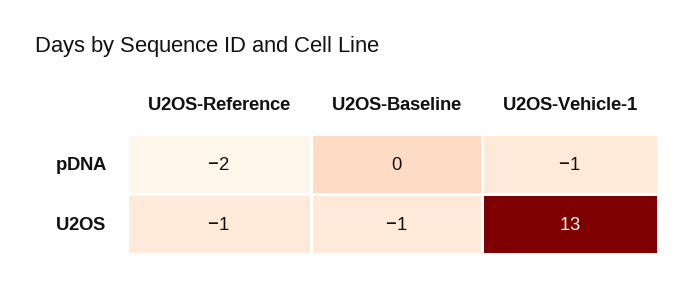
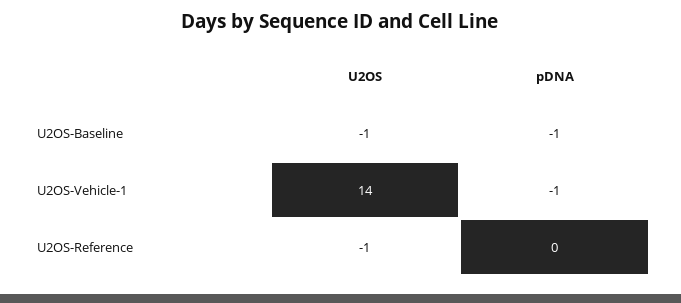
U2OS-Reference, pDNA: -2 -> 0
U2OS-Baseline, pDNA: 0 -> -1
U2OS-Vehicle-1, U2OS: 13 -> 14

